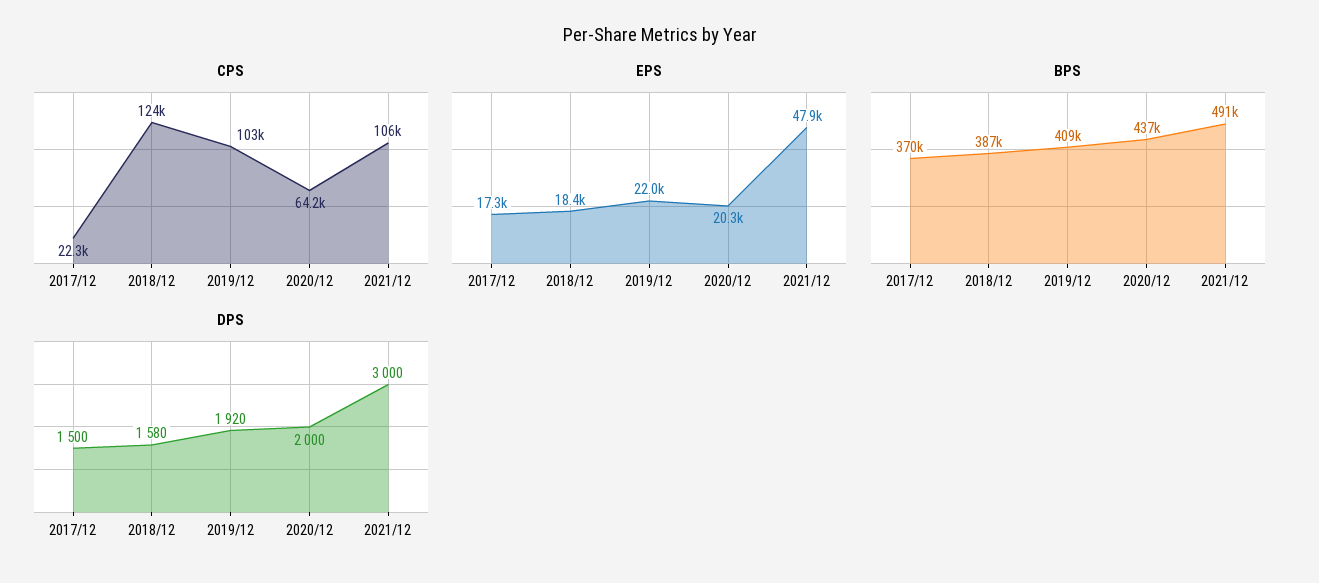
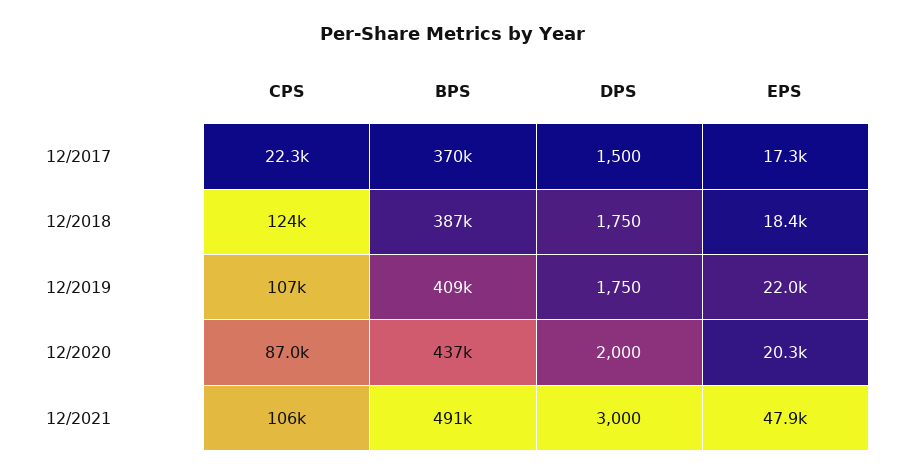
CPS, 2019/12: 103000 -> 107000
CPS, 2020/12: 64200 -> 87000
DPS, 2018/12: 1580 -> 1750
DPS, 2019/12: 1920 -> 1750

